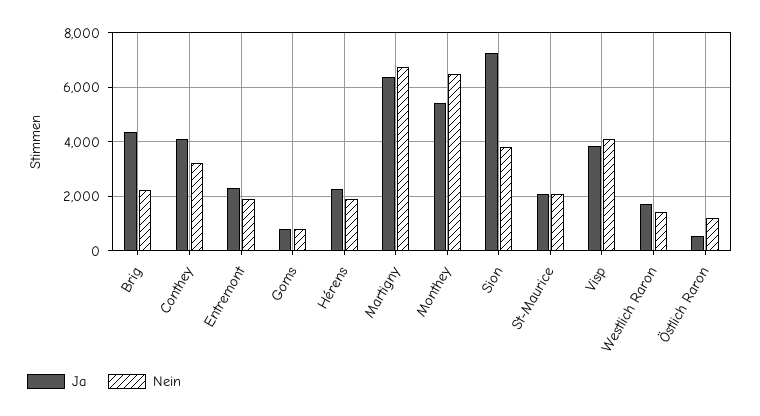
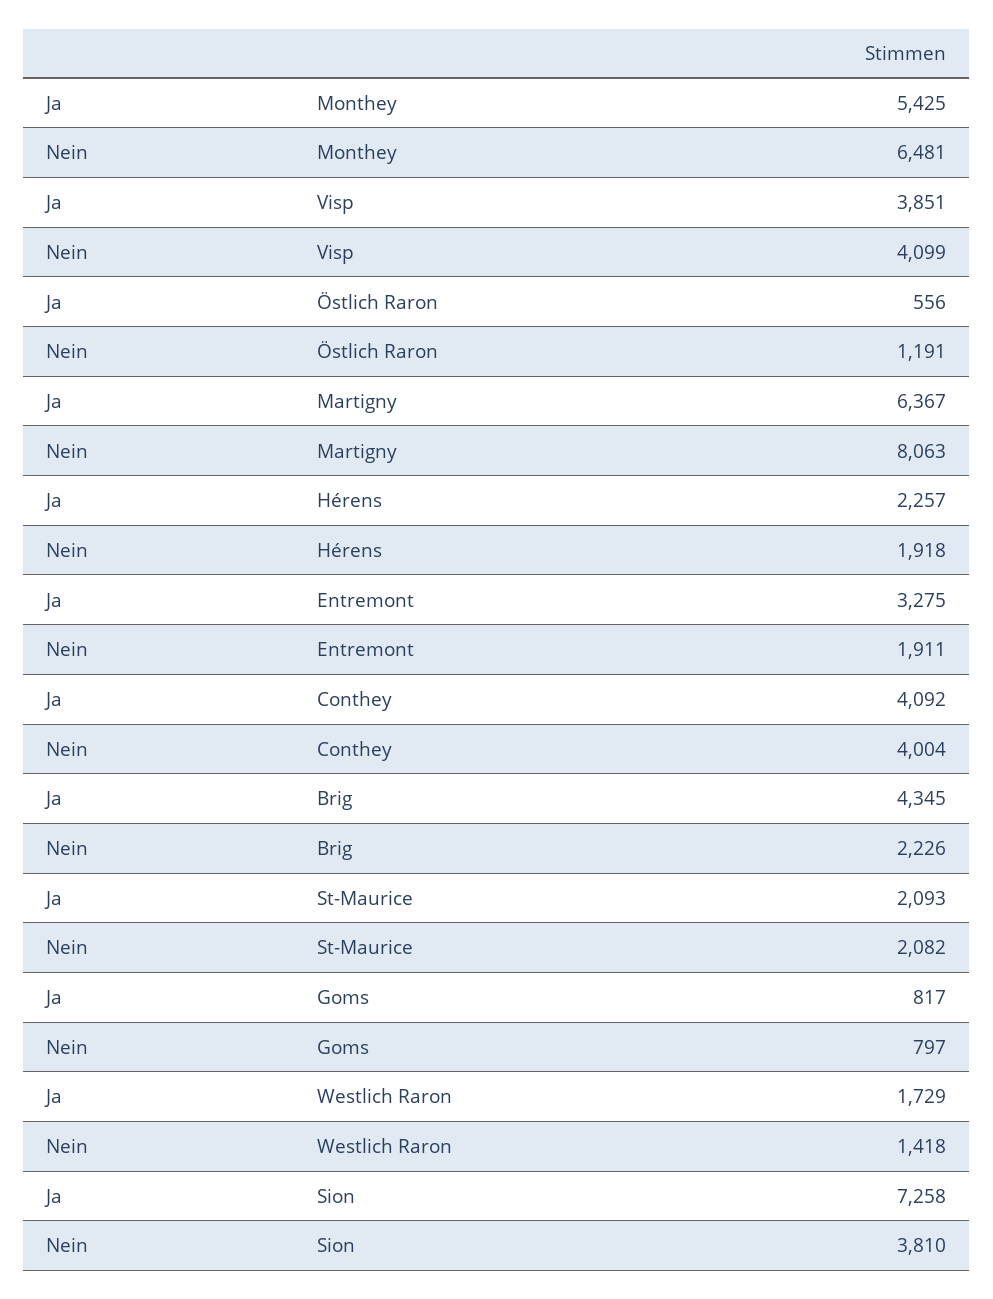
Nein, Conthey: 3250 -> 4004
Ja, Entremont: 2250 -> 3275
Nein, Martigny: 6750 -> 8063

